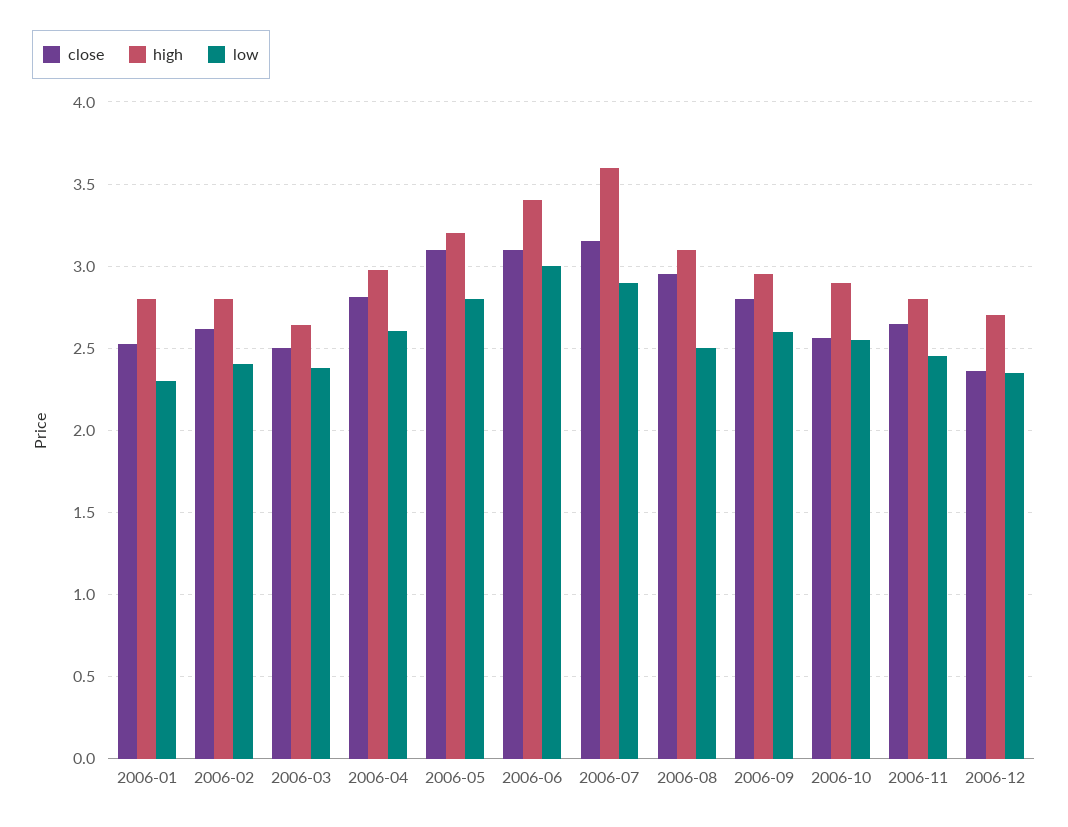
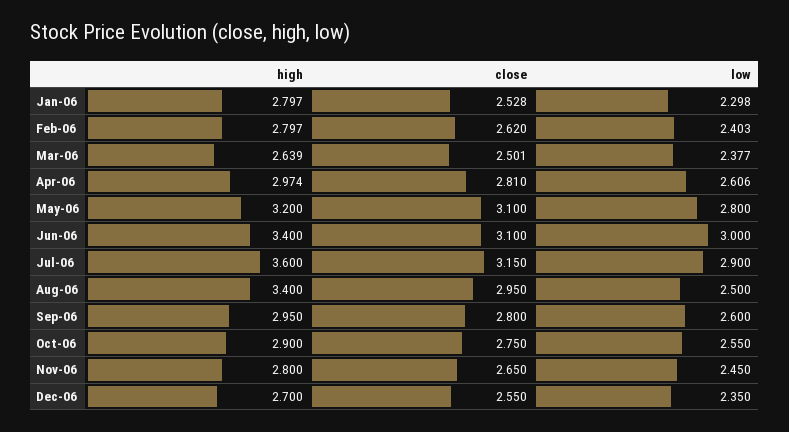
high, 2006-08: 3.1 -> 3.4
close, 2006-10: 2.55 -> 2.75
close, 2006-12: 2.35 -> 2.55

